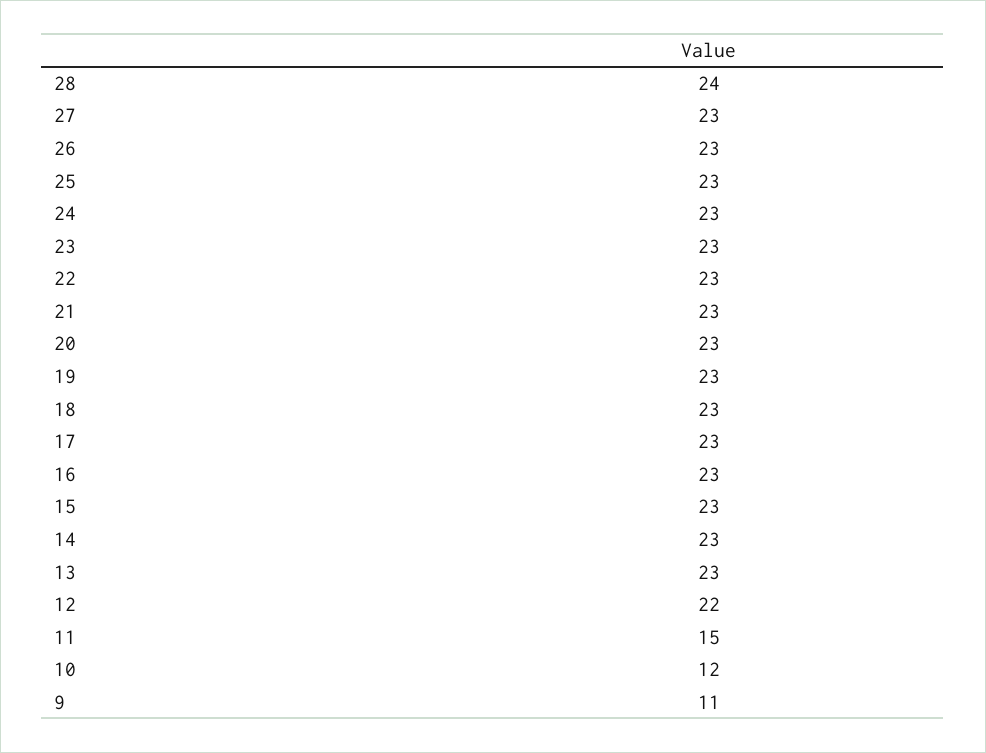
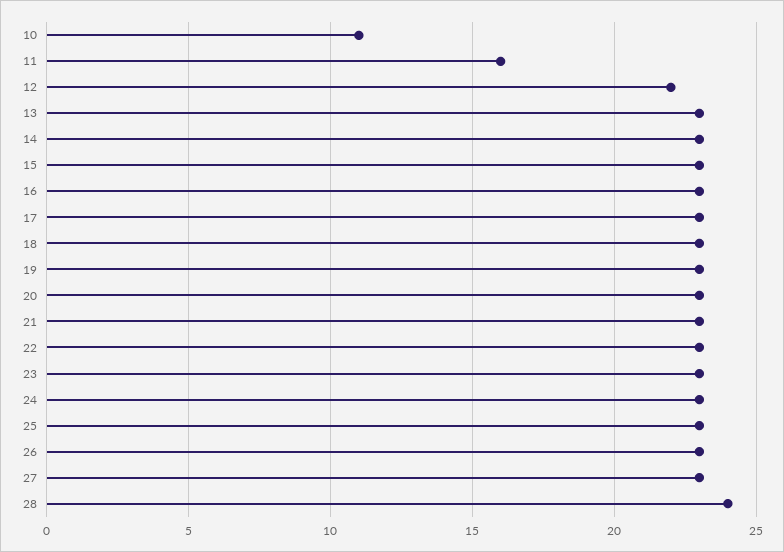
11: 15 -> 16
10: 12 -> 11
9: 11 -> none

